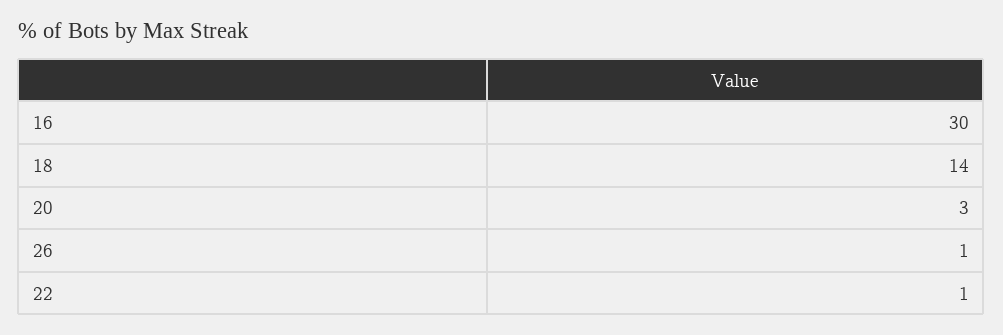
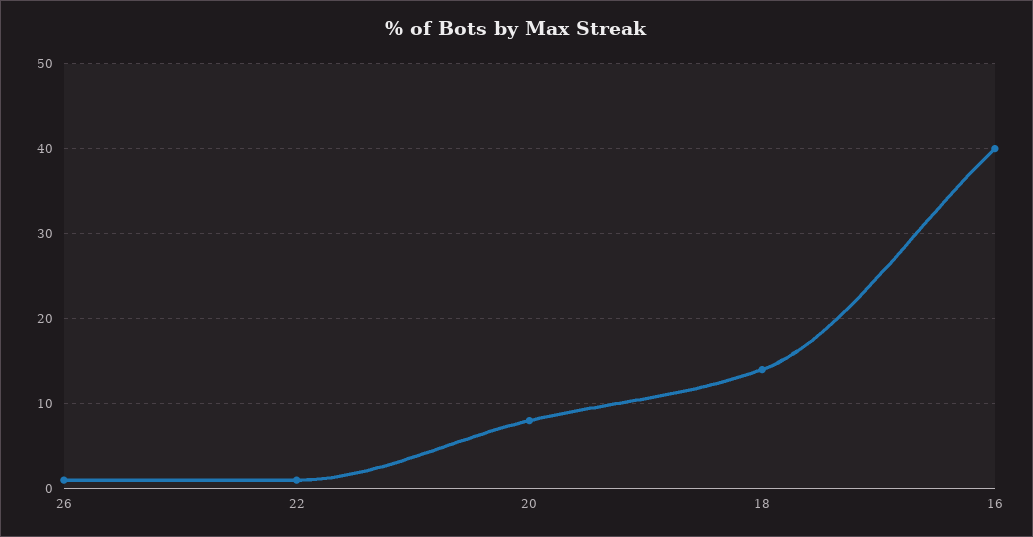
16: 30 -> 40
20: 3 -> 8

